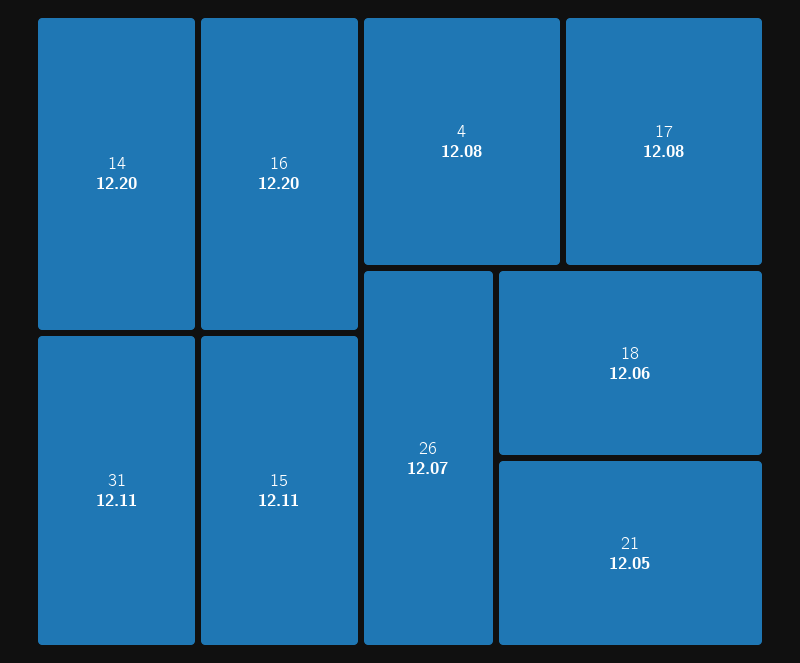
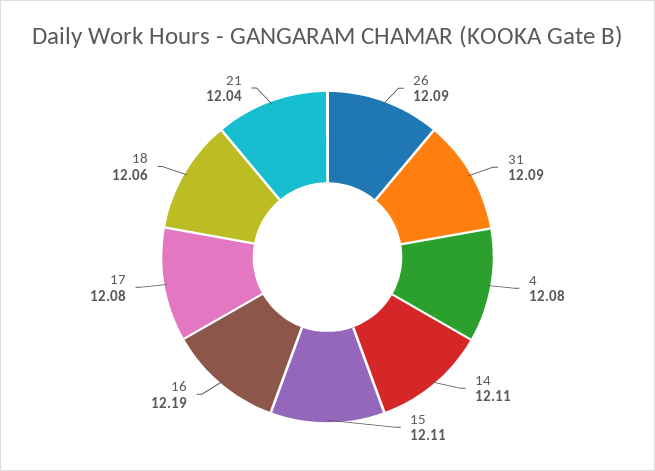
14: 12.2 -> 12.11
16: 12.2 -> 12.19
31: 12.11 -> 12.09
26: 12.07 -> 12.09
21: 12.05 -> 12.04

